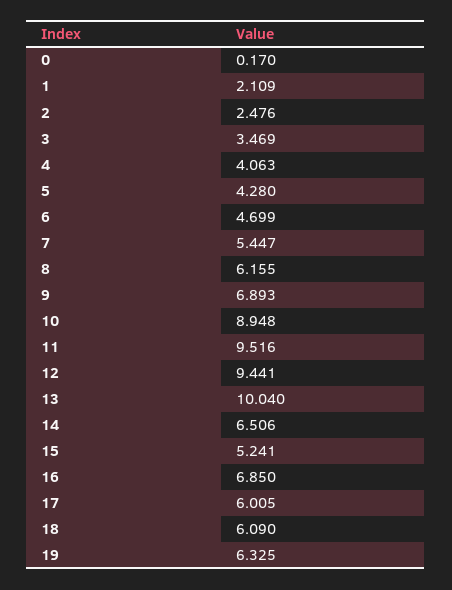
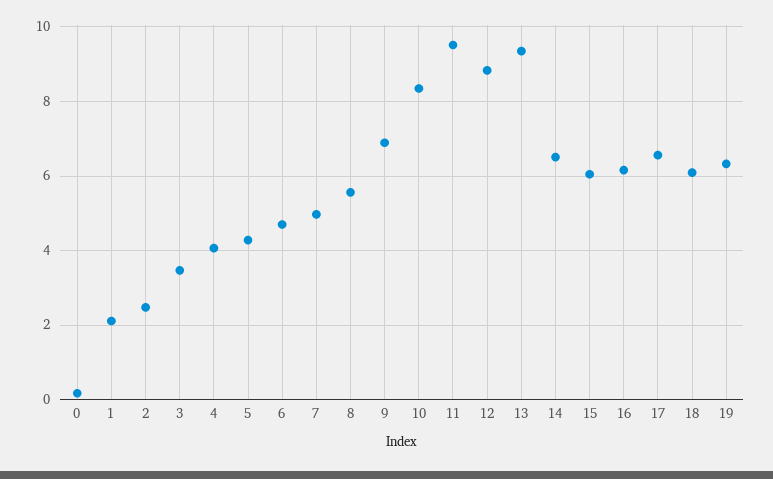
7: 5.447 -> 5
8: 6.155 -> 5.6
10: 8.948 -> 8.4
12: 9.441 -> 8.8
13: 10.04 -> 9.4
15: 5.241 -> 6
16: 6.85 -> 6.2
17: 6.005 -> 6.6

